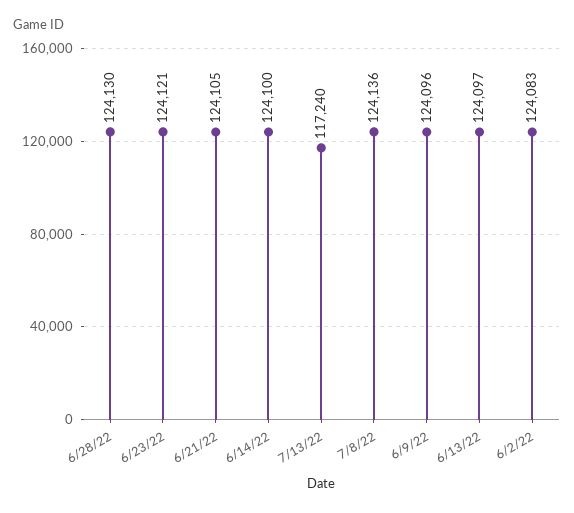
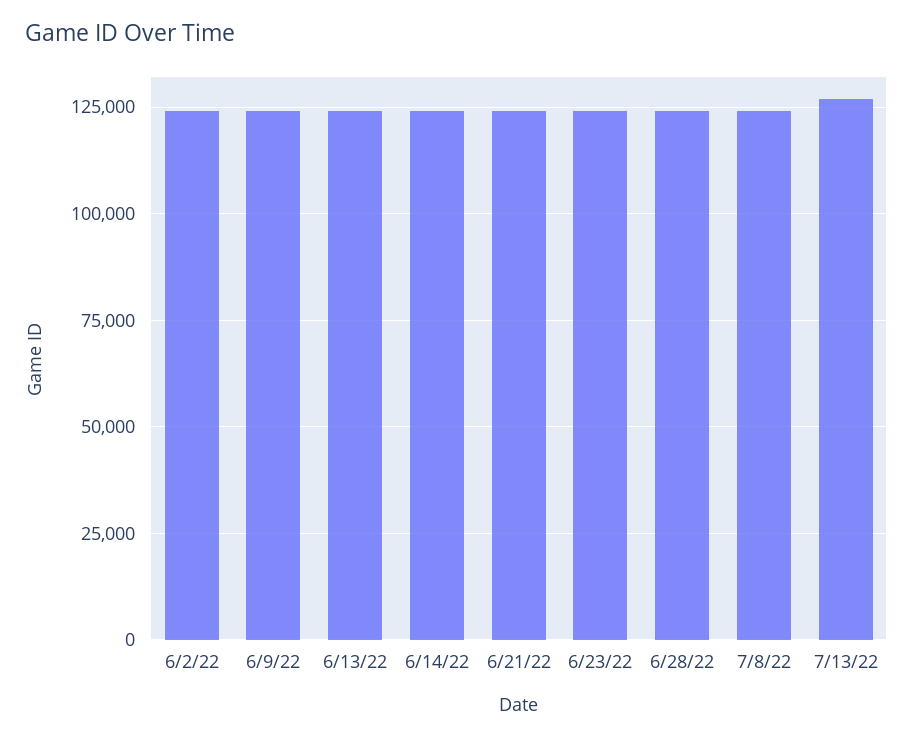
7/13/22: 117240 -> 127500

